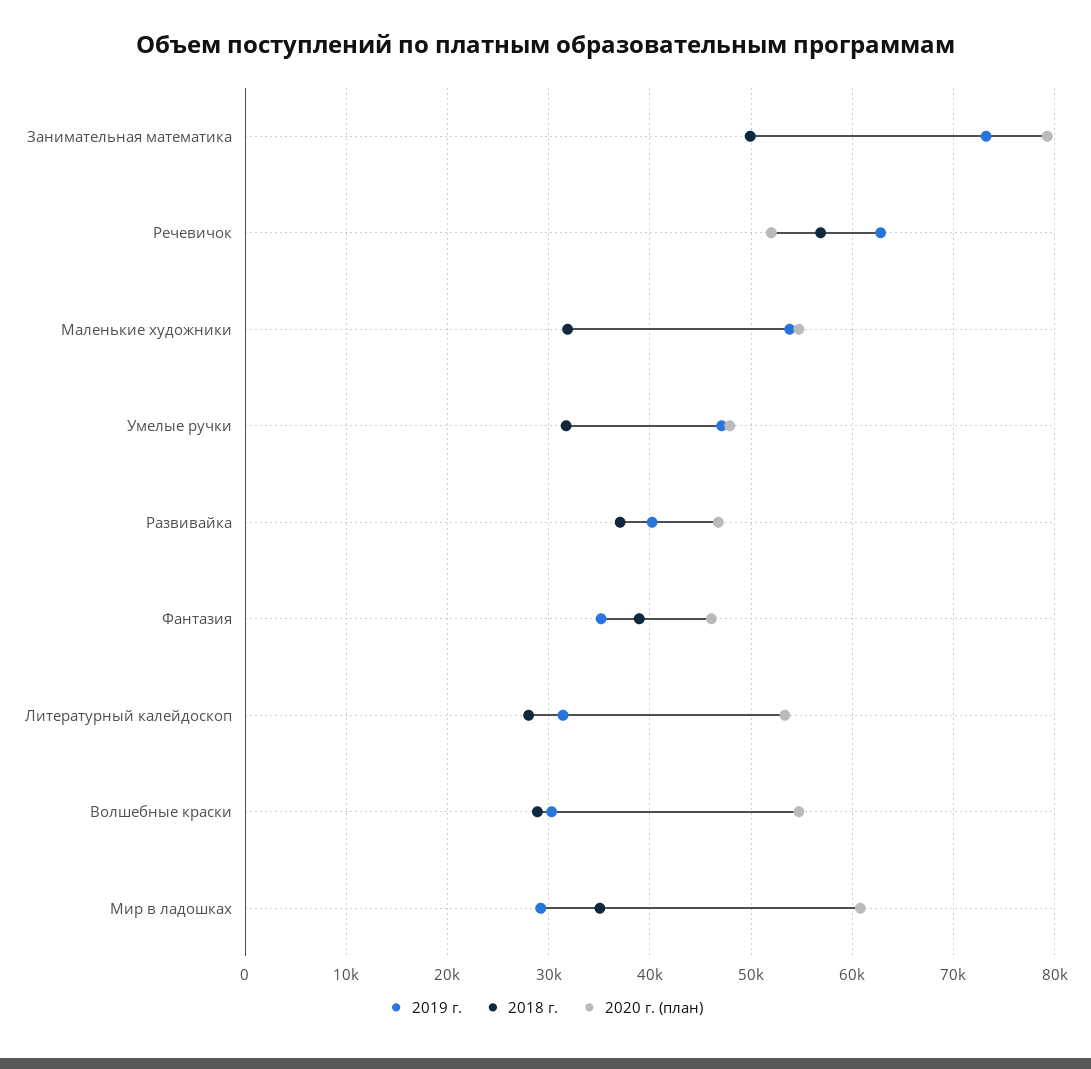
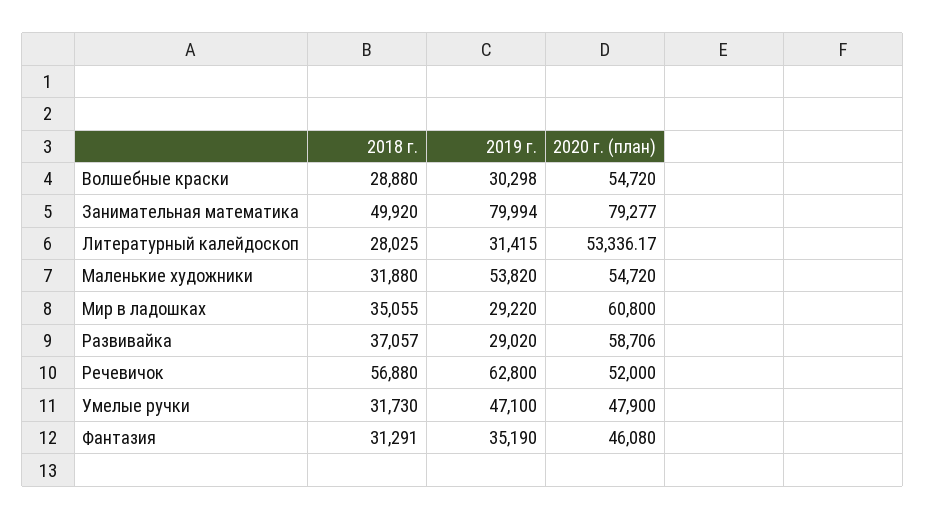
2019 г., Занимательная математика: 73000 -> 79994
2019 г., Развивайка: 40000 -> 29020
2020 г. (план), Развивайка: 47000 -> 58706
2018 г., Фантазия: 39000 -> 31291

